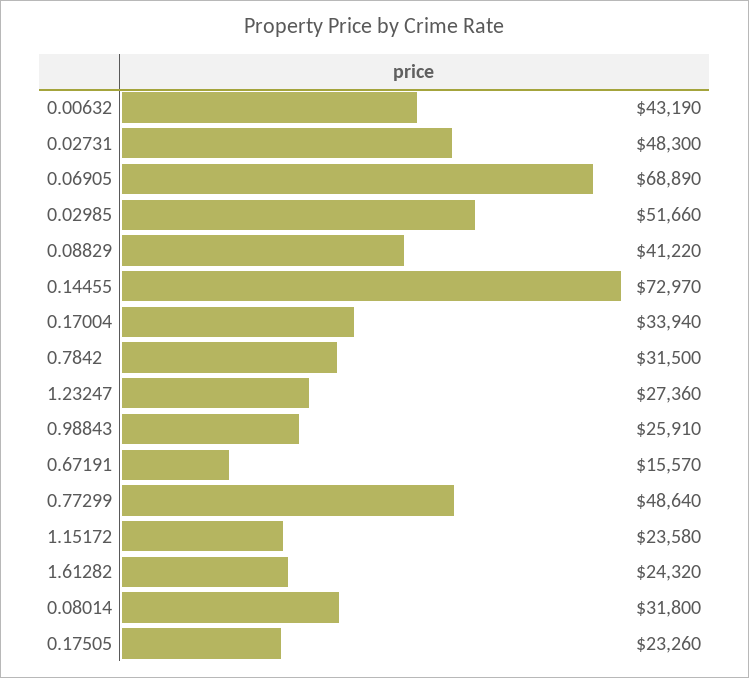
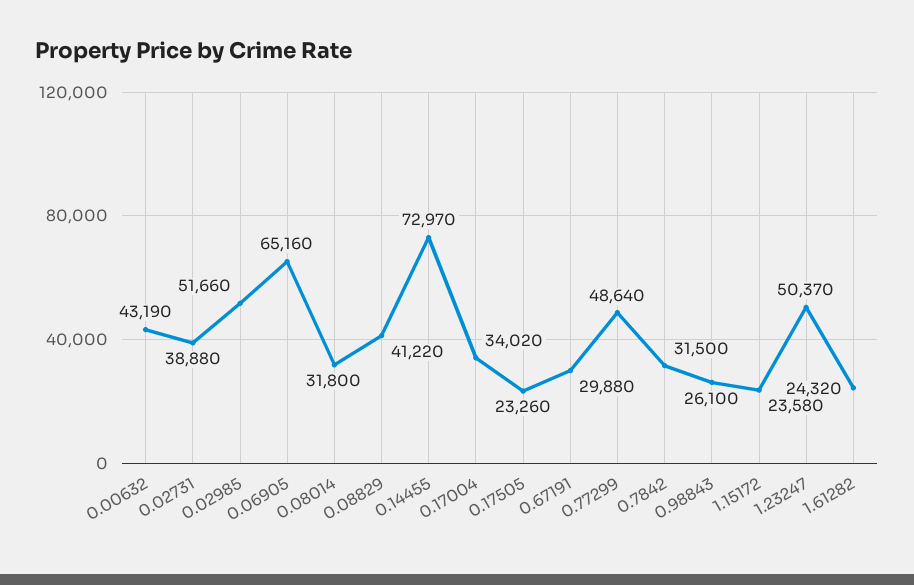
0.02731: 48300 -> 38880
0.06905: 68890 -> 65160
0.17004: 33940 -> 34020
1.23247: 27360 -> 50370
0.98843: 25910 -> 26100
0.67191: 15570 -> 29880

